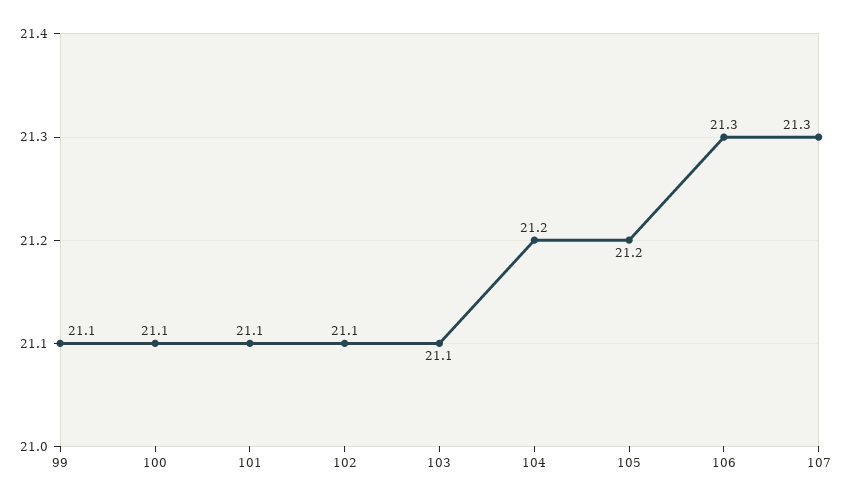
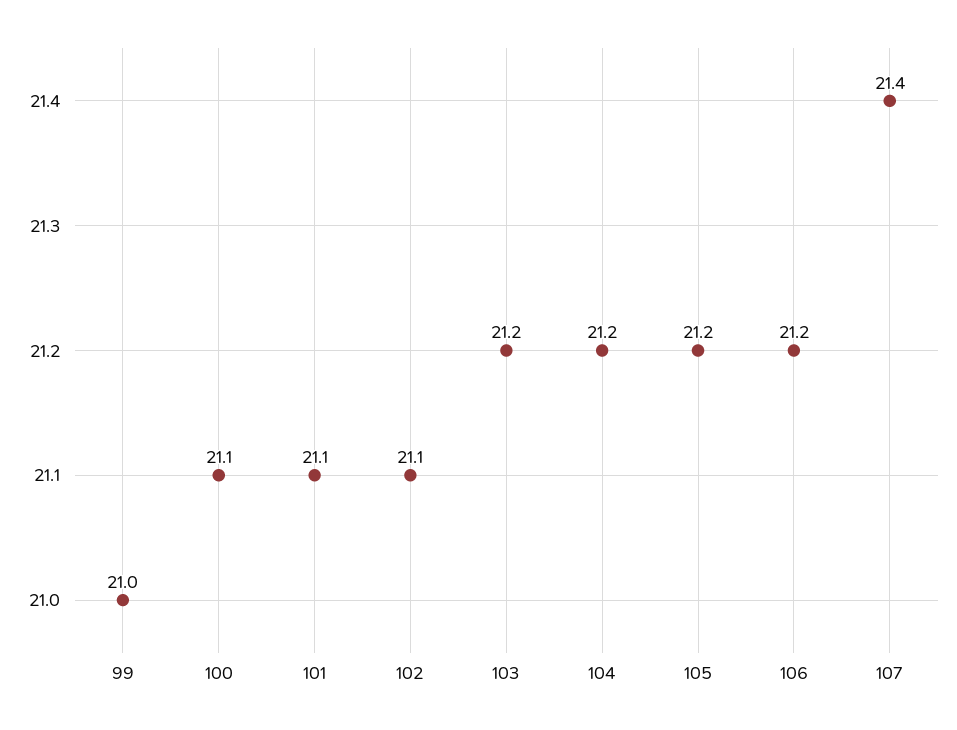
99: 21.1 -> 21
103: 21.1 -> 21.2
106: 21.3 -> 21.2
107: 21.3 -> 21.4

